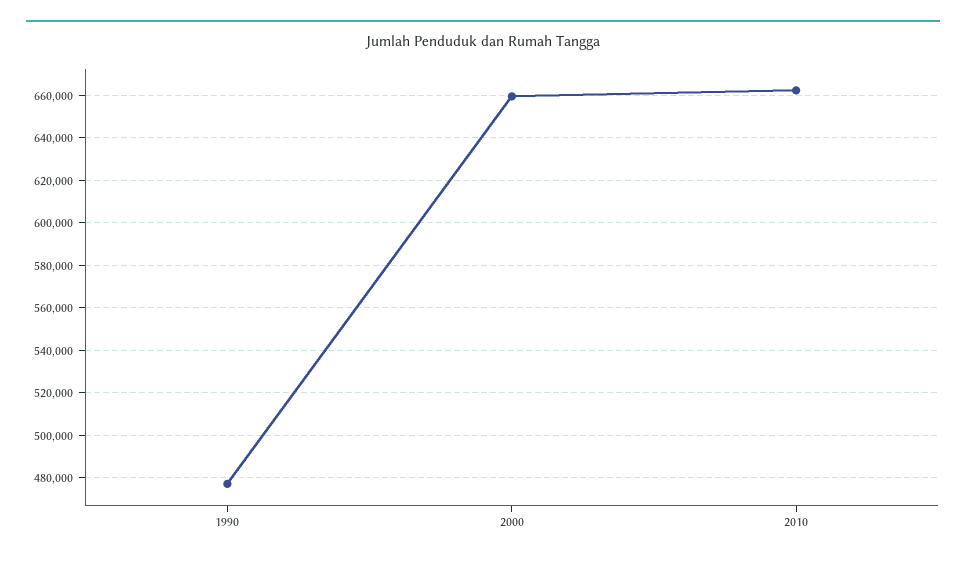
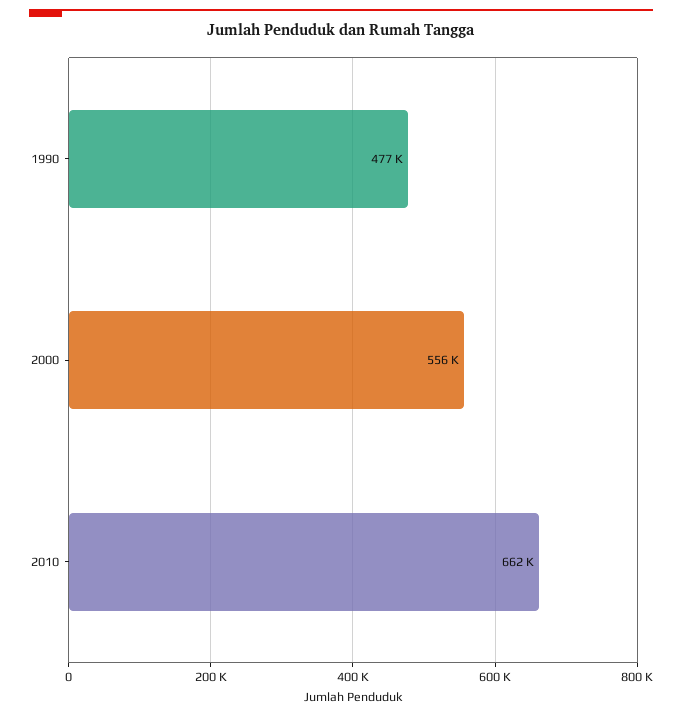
2000: 660000 -> 556000

